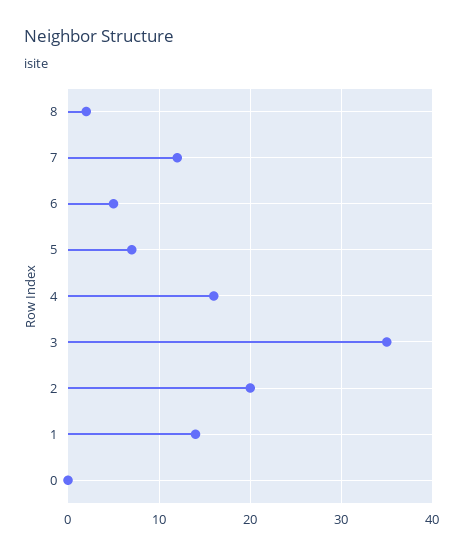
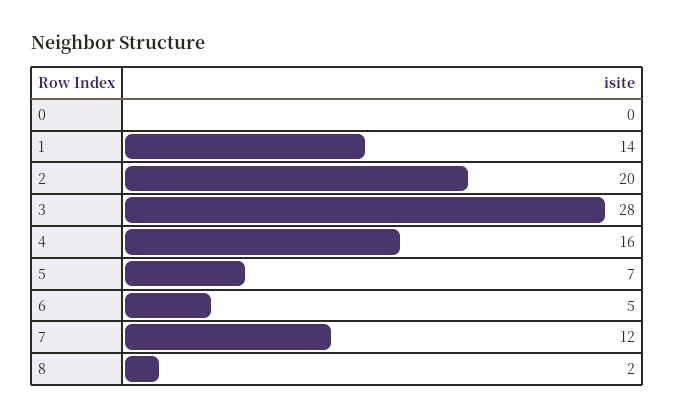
3: 35 -> 28

